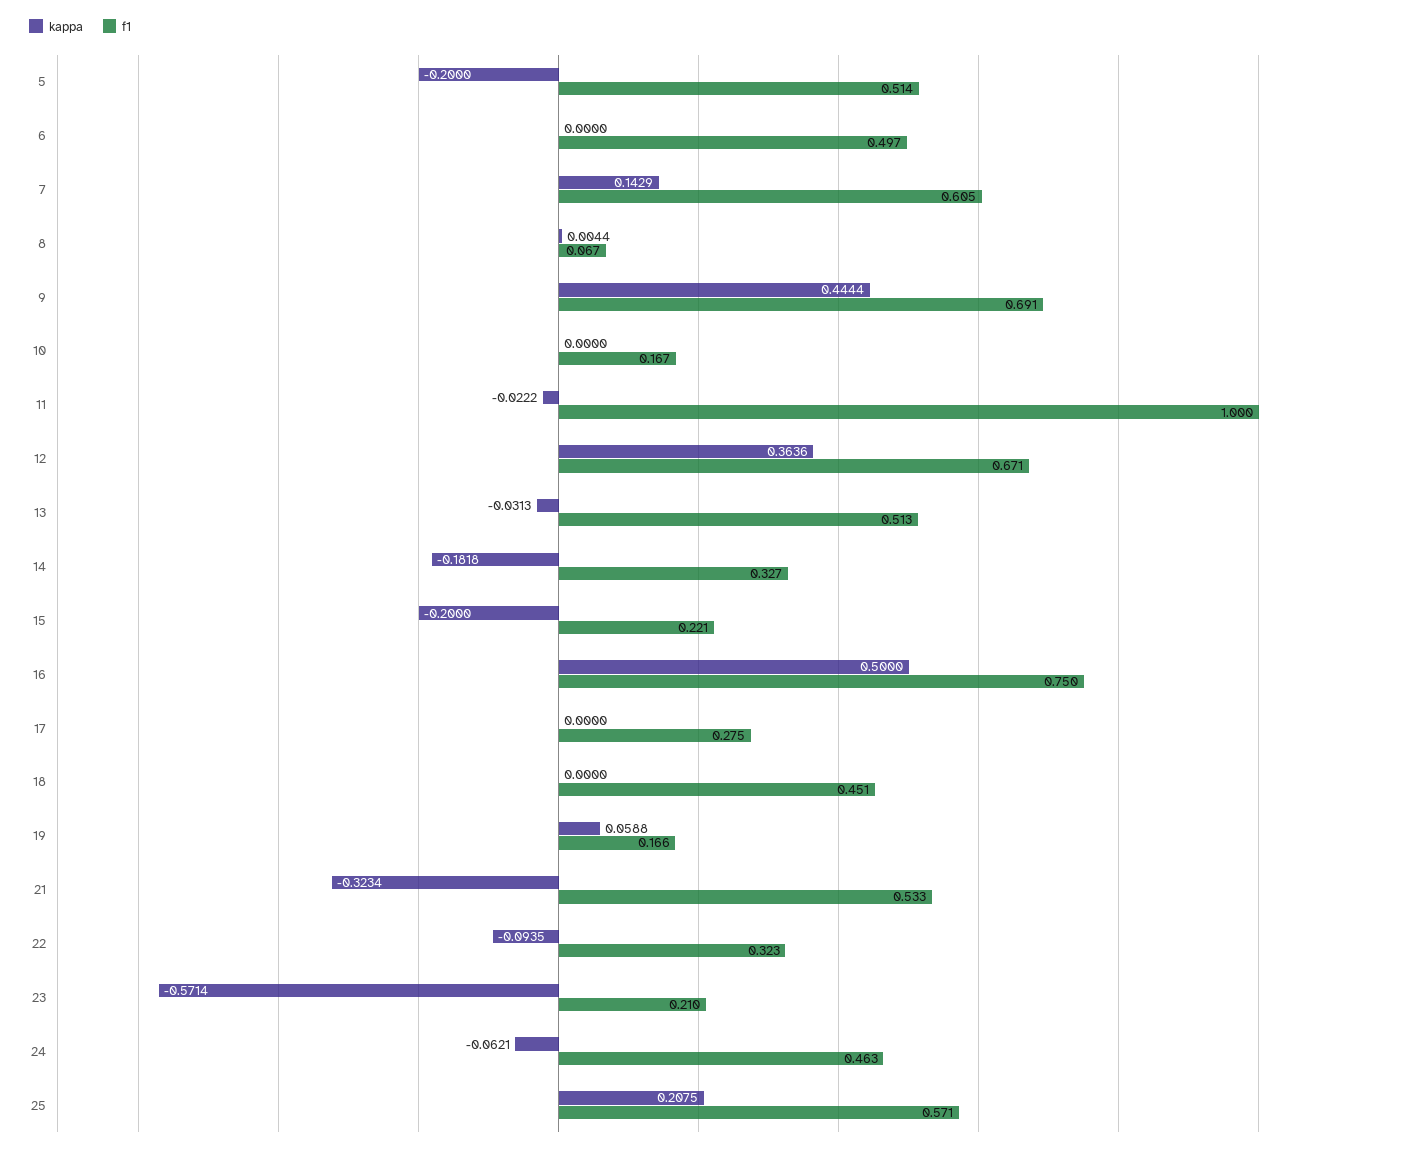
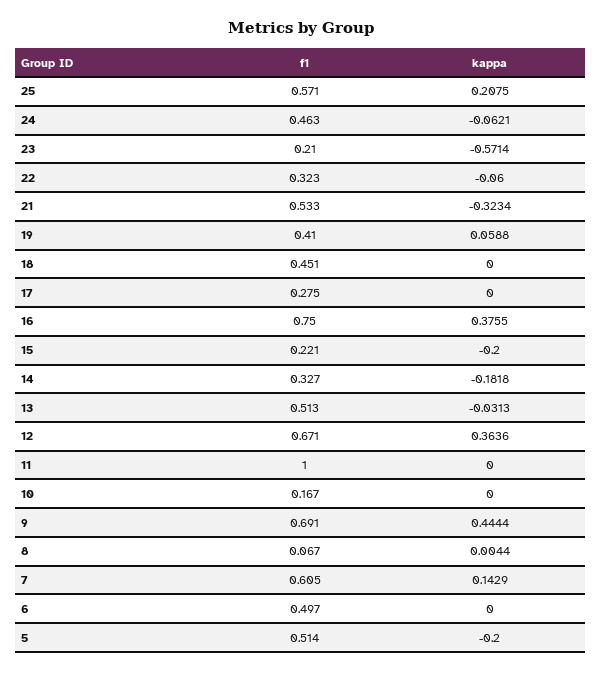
kappa, 11: -0.0222 -> 0
kappa, 16: 0.5 -> 0.3755
f1, 19: 0.166 -> 0.41
kappa, 22: -0.0935 -> -0.06

